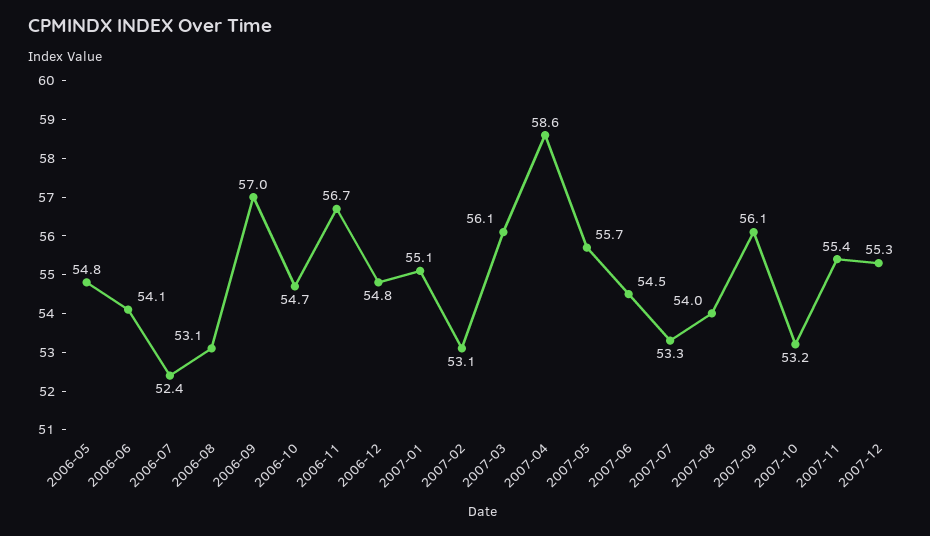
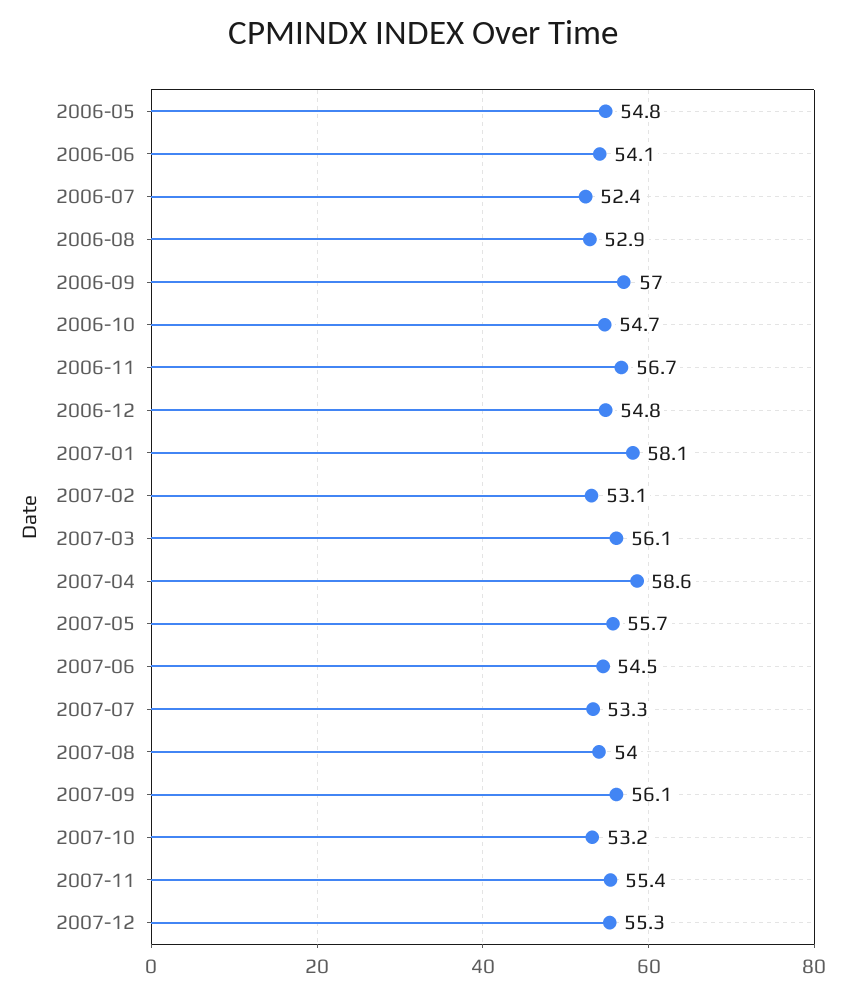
2006-08: 53.1 -> 52.9
2007-01: 55.1 -> 58.1

